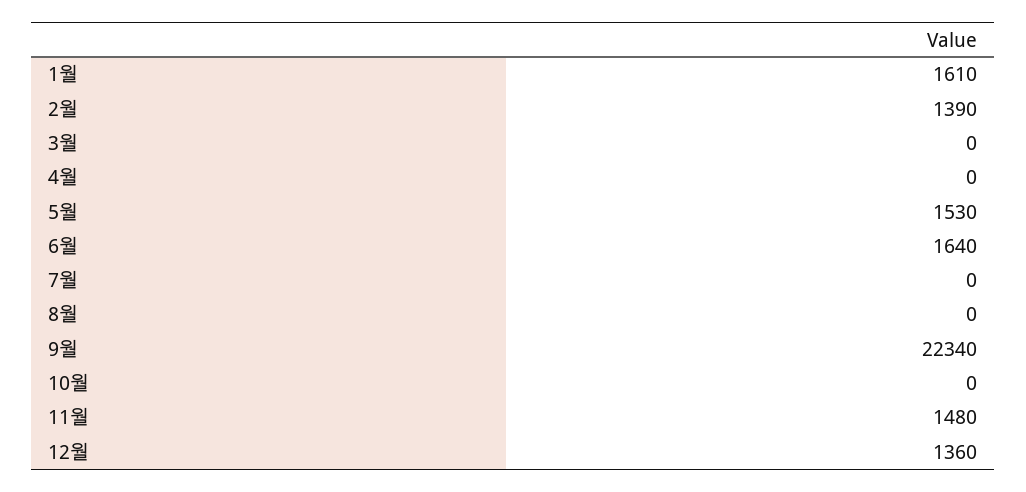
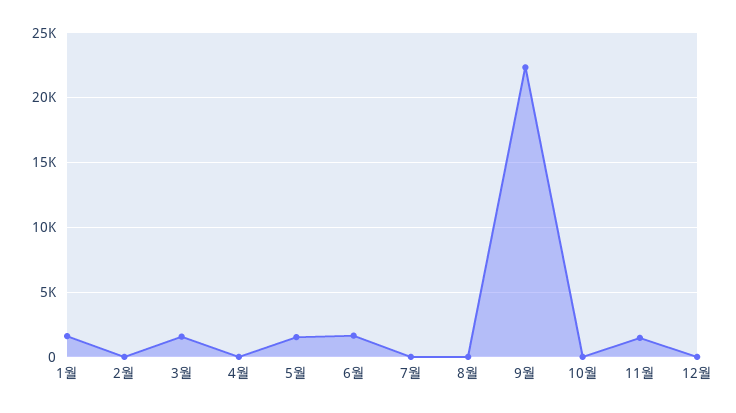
2월: 1390 -> 0
3월: 0 -> 1500
12월: 1360 -> 0

